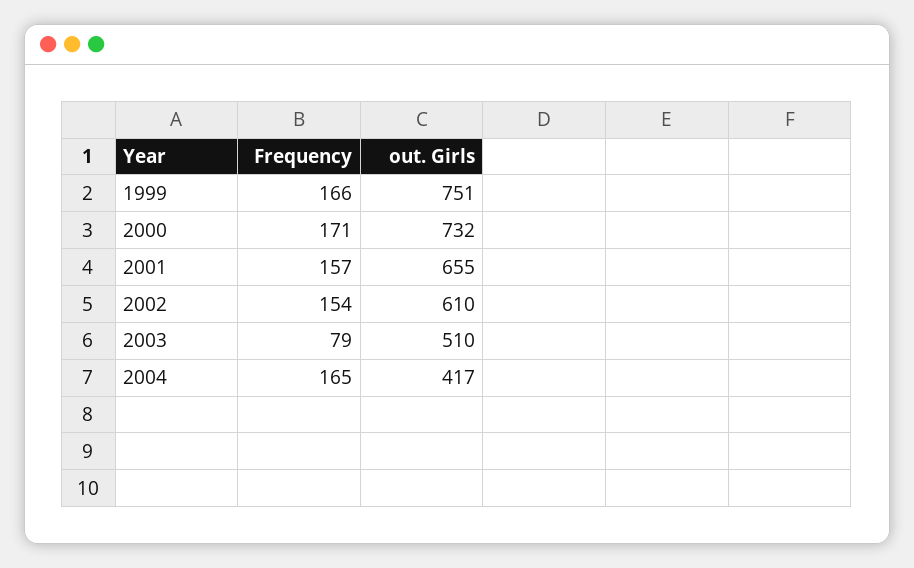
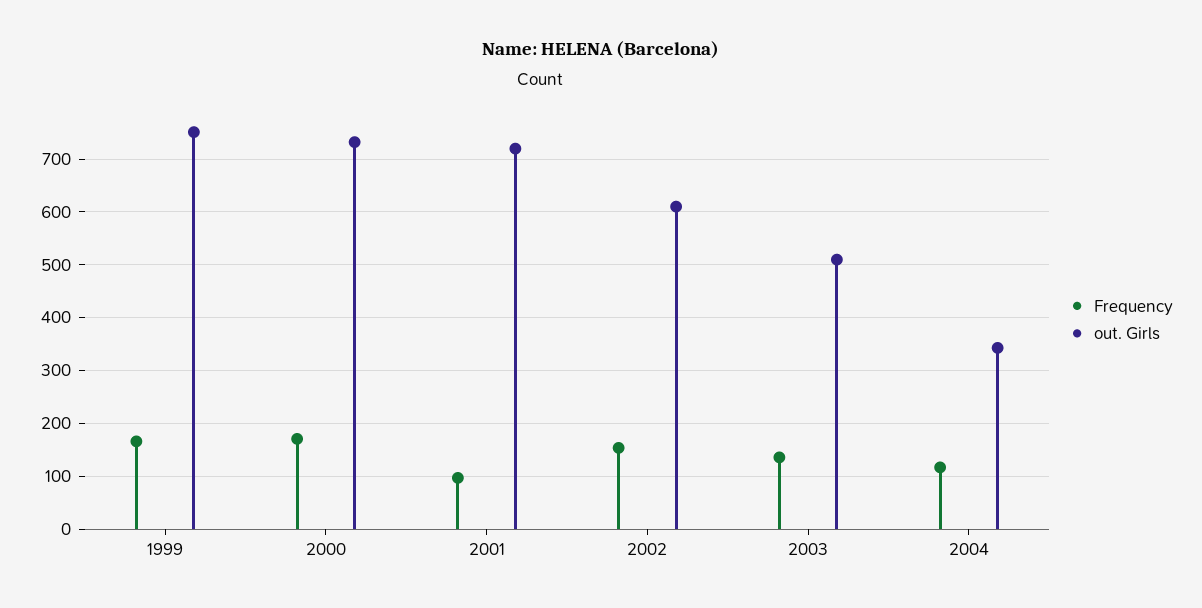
Frequency, 2001: 157 -> 100
out. Girls, 2001: 655 -> 720
Frequency, 2003: 79 -> 140
Frequency, 2004: 165 -> 120
out. Girls, 2004: 417 -> 340

